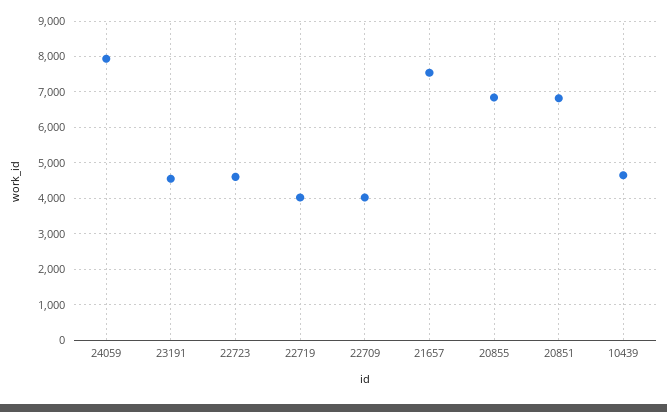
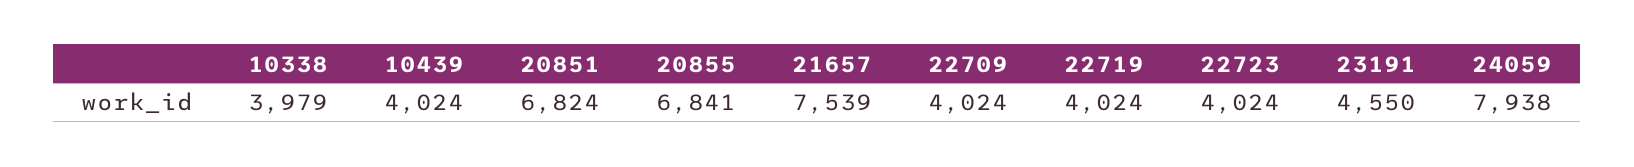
22723: 4600 -> 4024
10439: 4600 -> 4024
10338: none -> 3979

